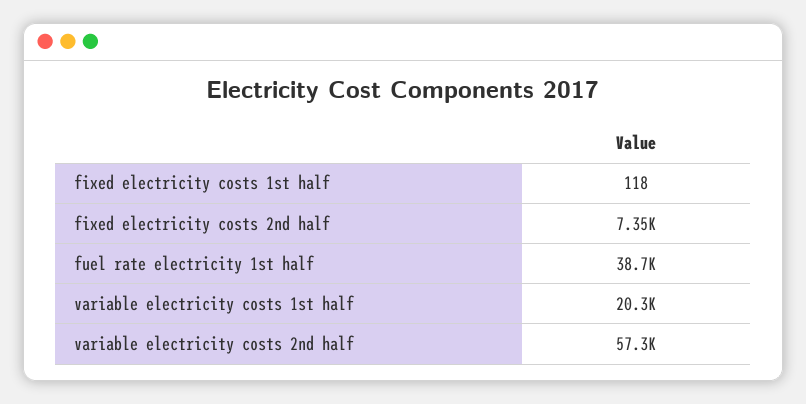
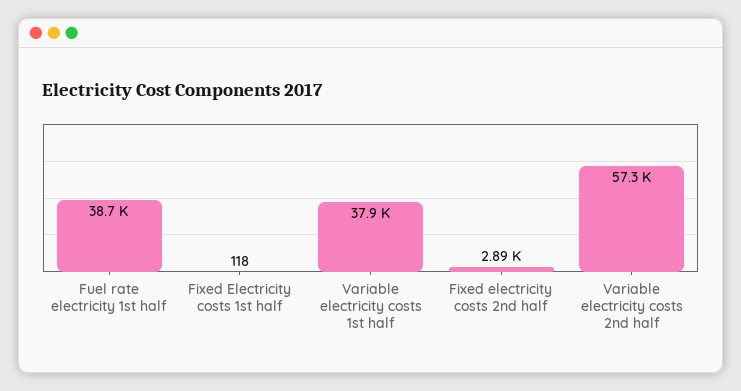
fixed electricity costs 2nd half: 7350 -> 2890
variable electricity costs 1st half: 20300 -> 37900

